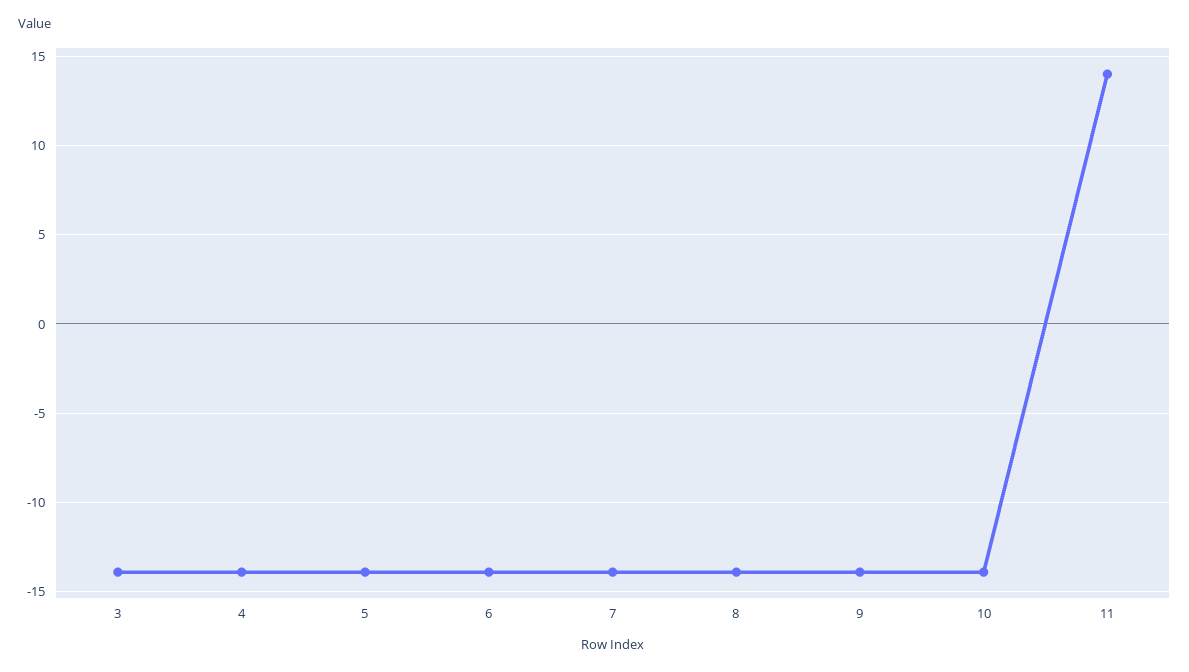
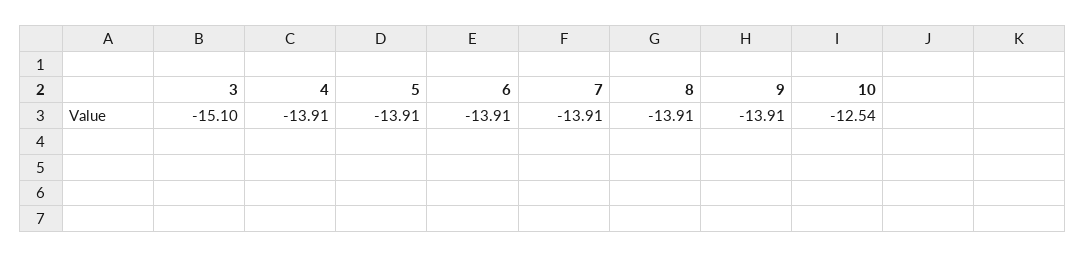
3: -14 -> -15.1
10: -14 -> -12.54
11: 14 -> none

